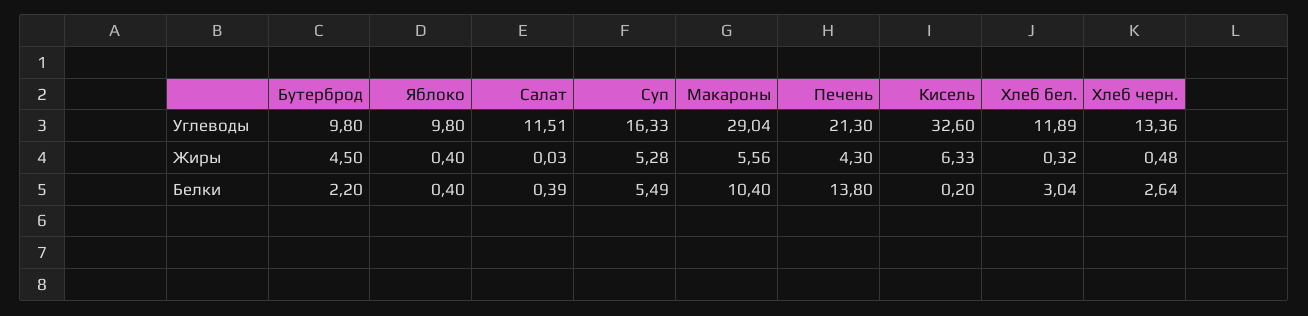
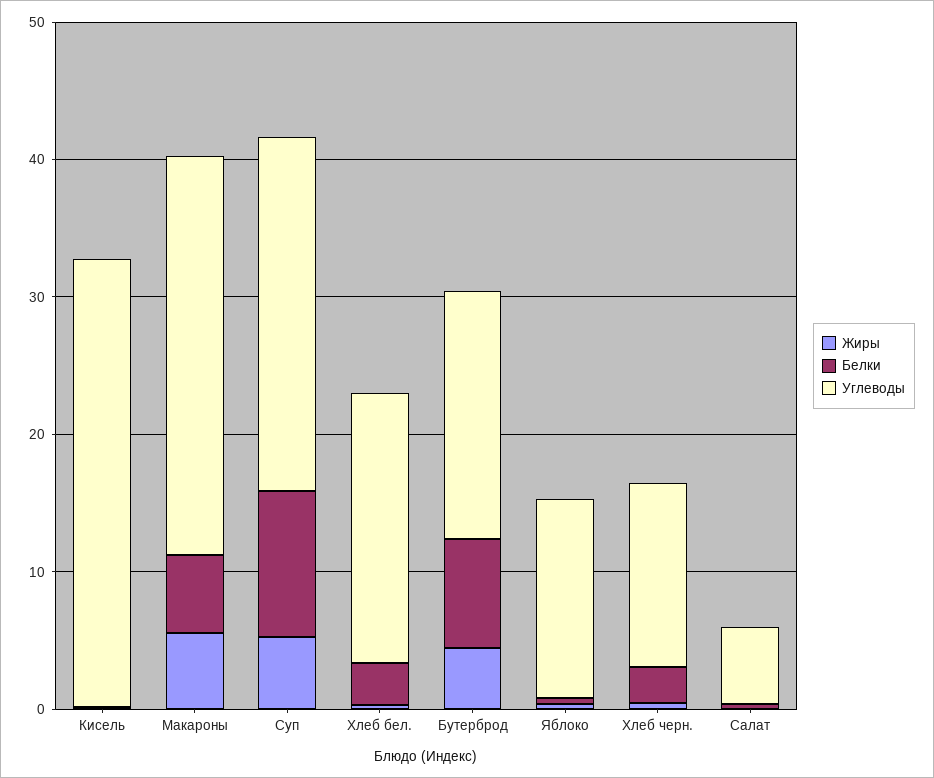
Углеводы, Бутерброд: 9.8 -> 18
Углеводы, Яблоко: 9.8 -> 14
Углеводы, Салат: 11.51 -> 6
Углеводы, Суп: 16.33 -> 26
Углеводы, Печень: 21.3 -> none
Углеводы, Хлеб бел.: 11.89 -> 20
Жиры, Печень: 4.3 -> none
Жиры, Кисель: 6.33 -> 0
Белки, Бутерброд: 2.2 -> 8
Белки, Суп: 5.49 -> 10
Белки, Макароны: 10.4 -> 6
Белки, Печень: 13.8 -> none

